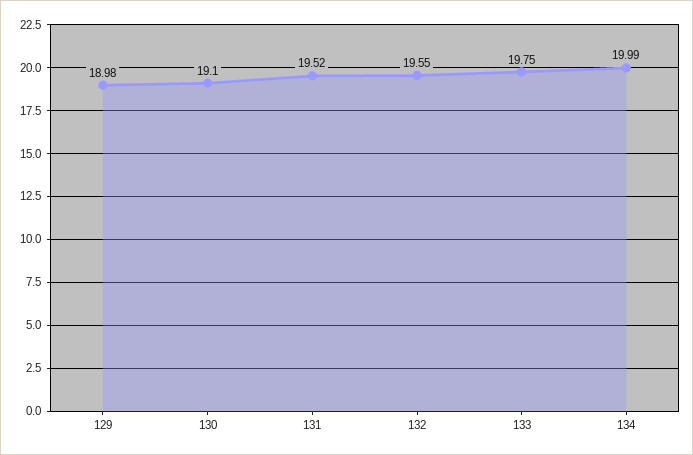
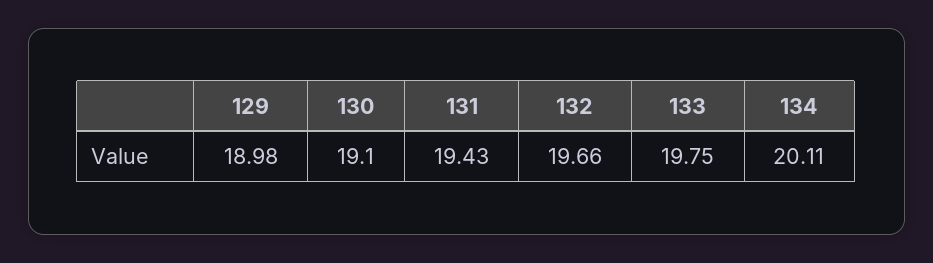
131: 19.52 -> 19.43
132: 19.55 -> 19.66
134: 19.99 -> 20.11

